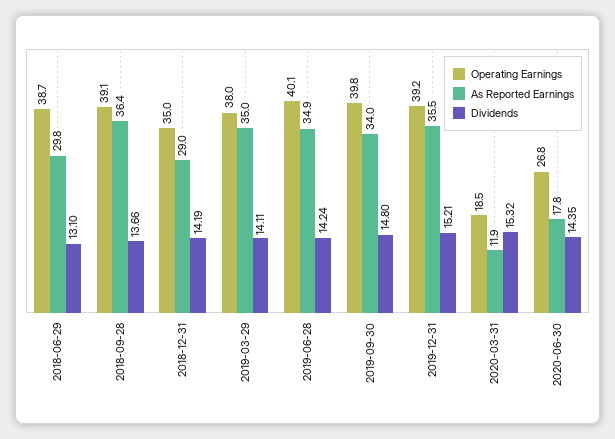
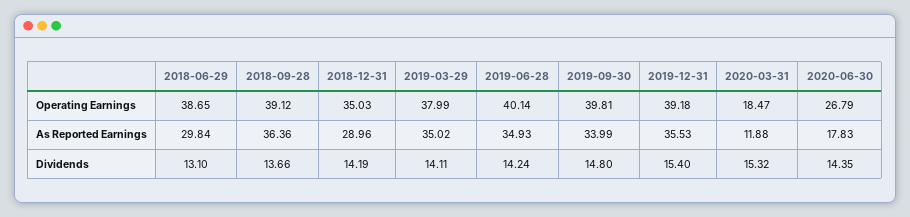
Dividends, 2019-12-31: 15.21 -> 15.4

